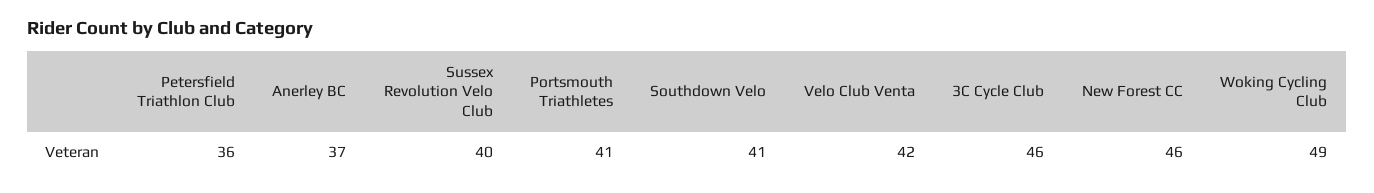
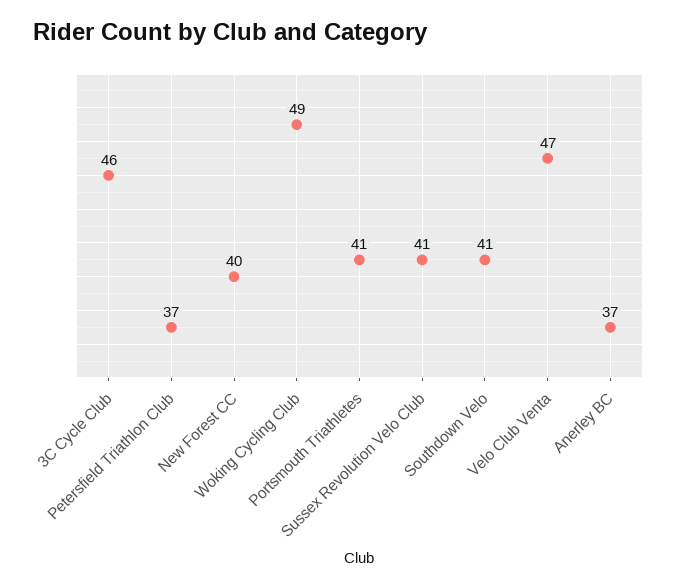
Petersfield Triathlon Club: 36 -> 37
Sussex Revolution Velo Club: 40 -> 41
Velo Club Venta: 42 -> 47
New Forest CC: 46 -> 40

